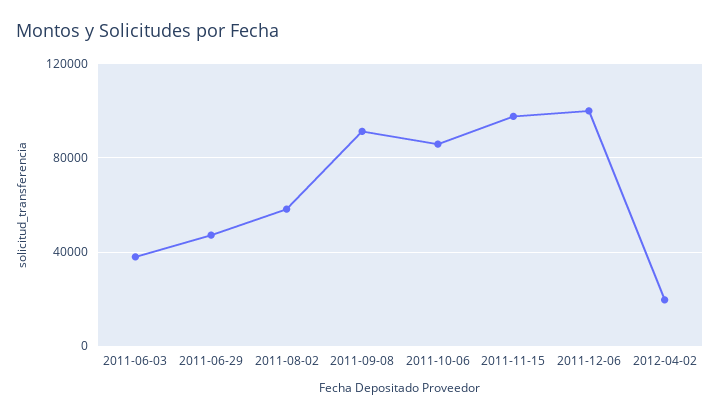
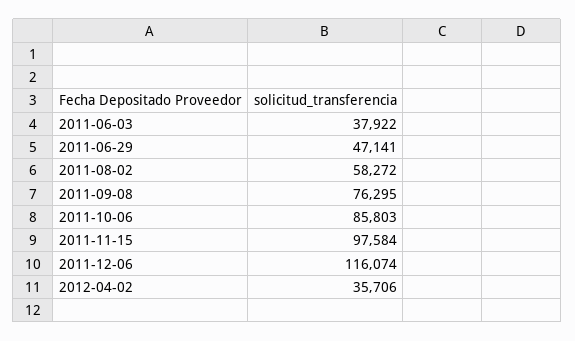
2011-09-08: 90000 -> 76295
2011-12-06: 100000 -> 116074
2012-04-02: 20000 -> 35706

